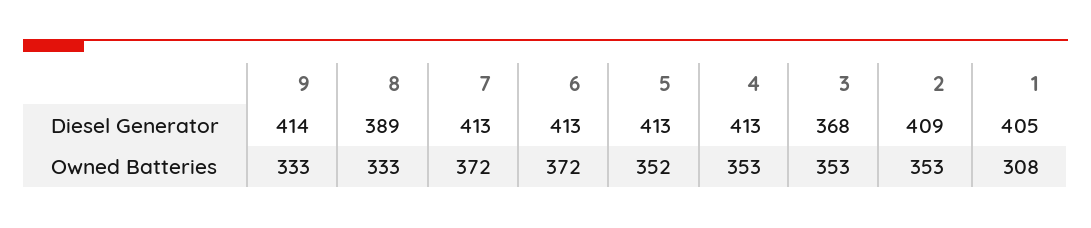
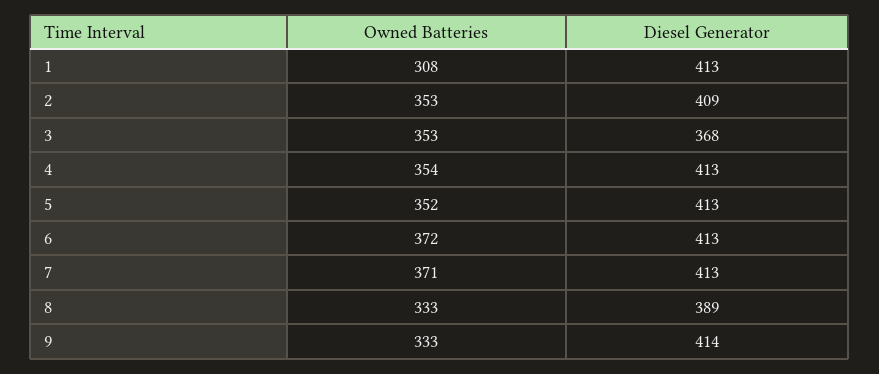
1, Diesel Generator: 405 -> 413
7, Owned Batteries: 372 -> 371
4, Owned Batteries: 353 -> 354

